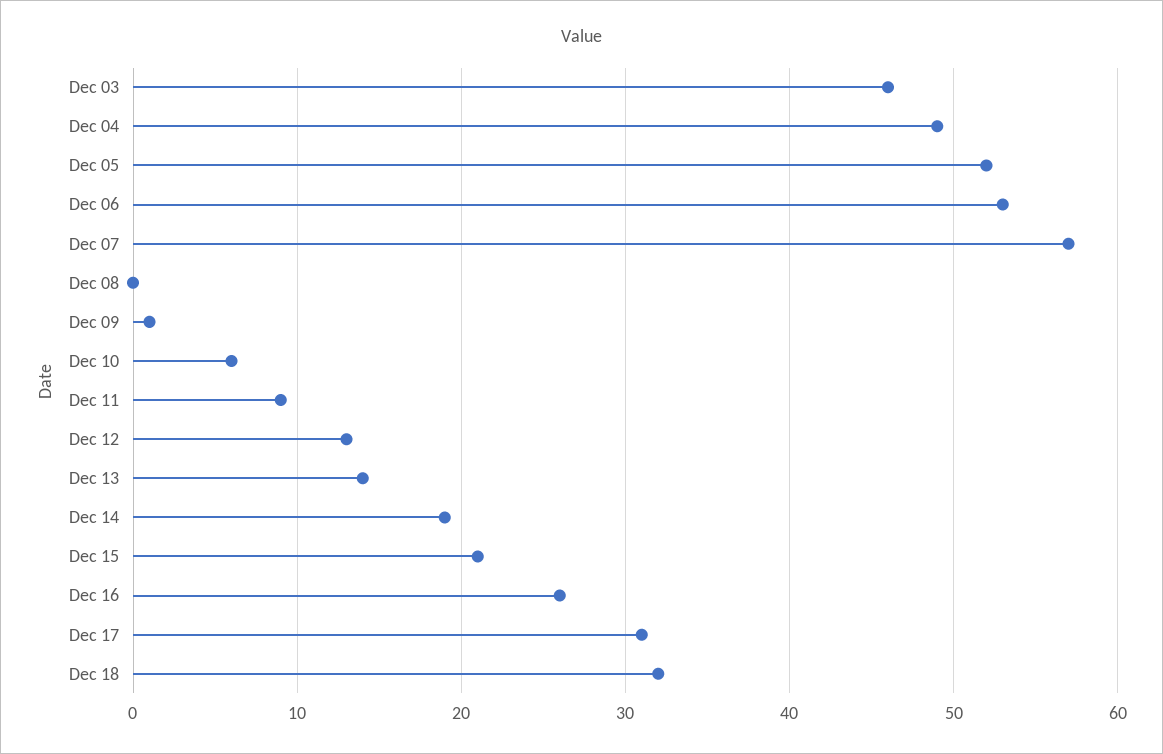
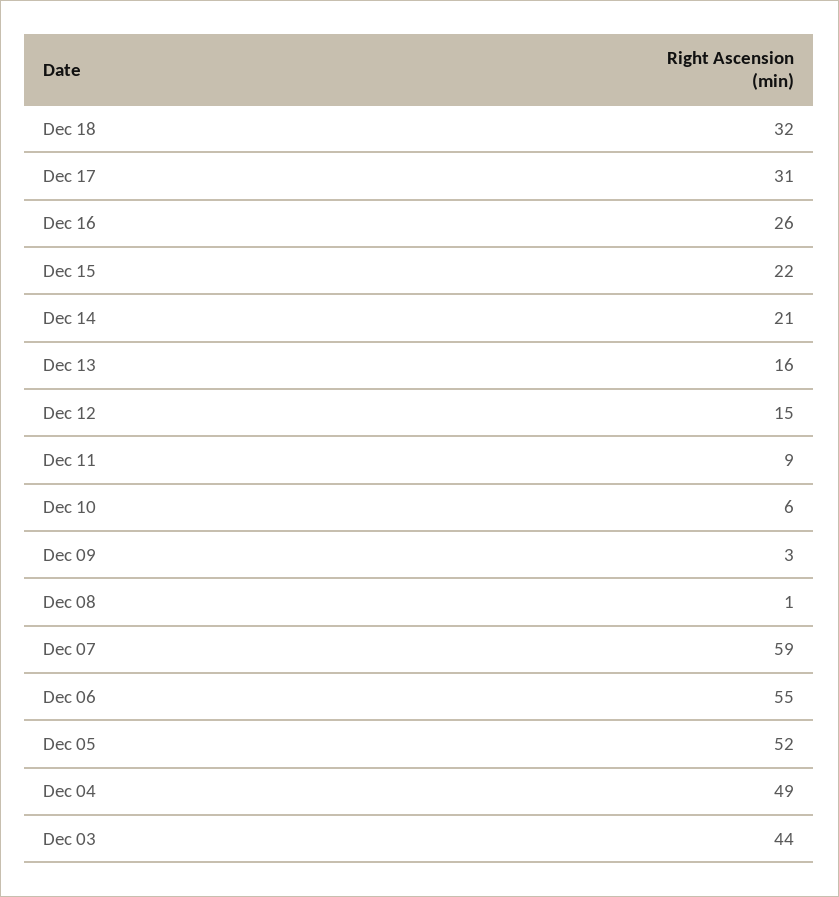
Dec 03: 46 -> 44
Dec 06: 53 -> 55
Dec 07: 57 -> 59
Dec 08: 0 -> 1
Dec 09: 1 -> 3
Dec 12: 13 -> 15
Dec 13: 14 -> 16
Dec 14: 19 -> 21
Dec 15: 21 -> 22

